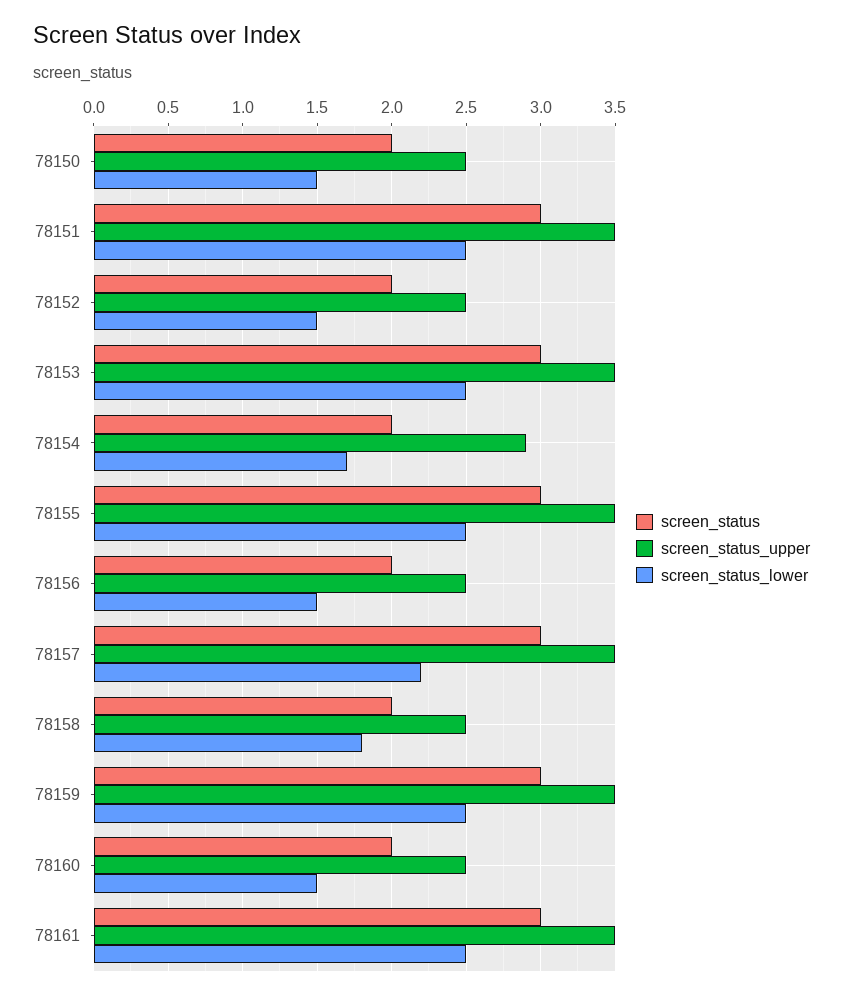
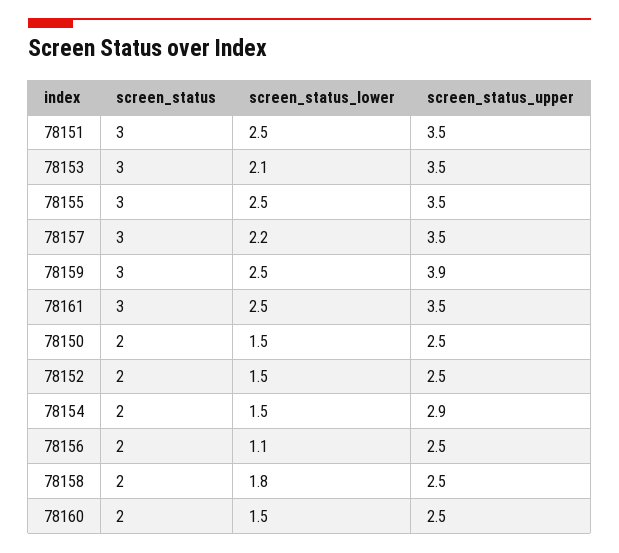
screen_status_lower, 78153: 2.5 -> 2.1
screen_status_lower, 78154: 1.7 -> 1.5
screen_status_lower, 78156: 1.5 -> 1.1
screen_status_upper, 78159: 3.5 -> 3.9

